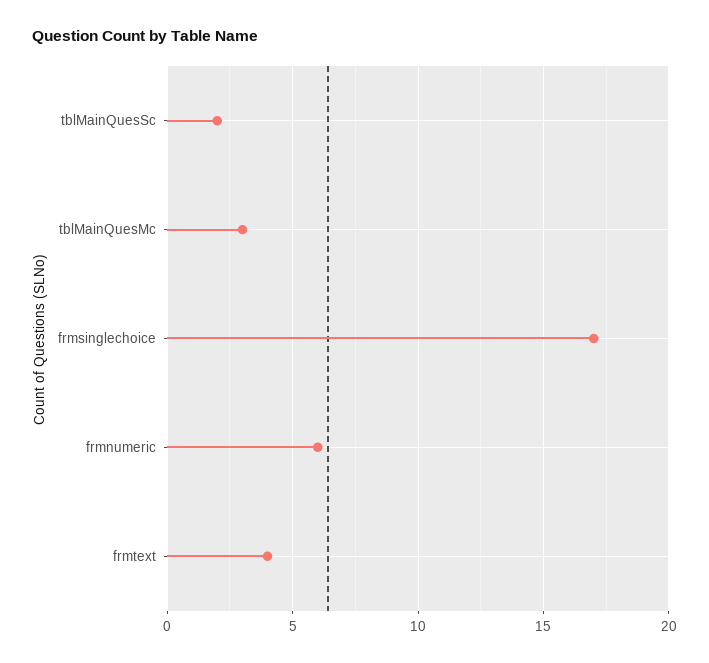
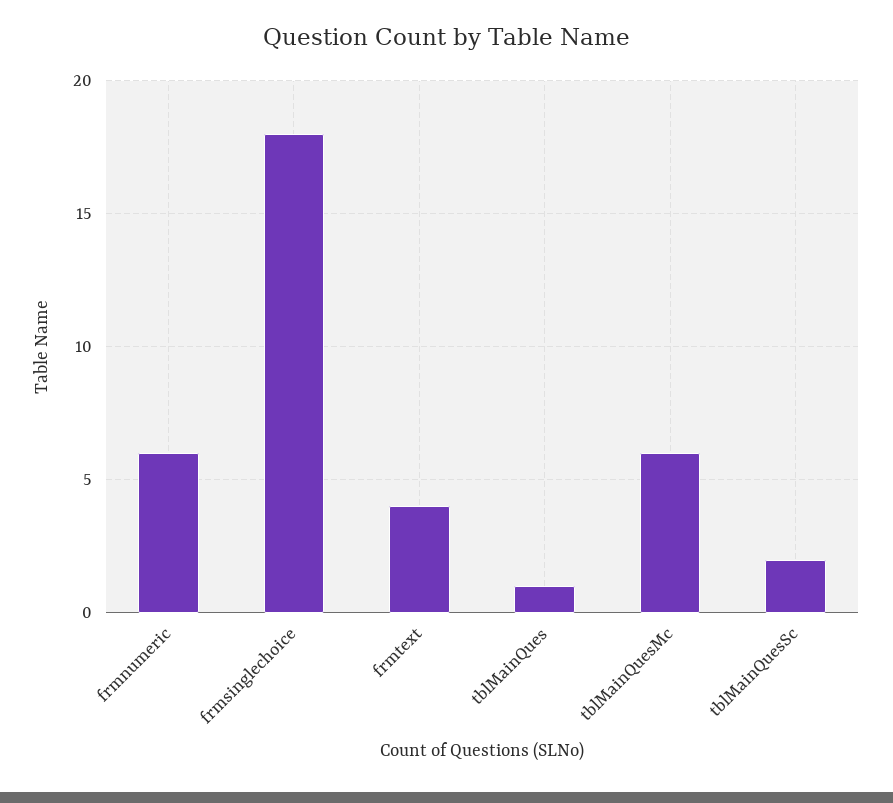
tblMainQuesMc: 3 -> 6
frmsinglechoice: 17 -> 18
tblMainQues: none -> 1

